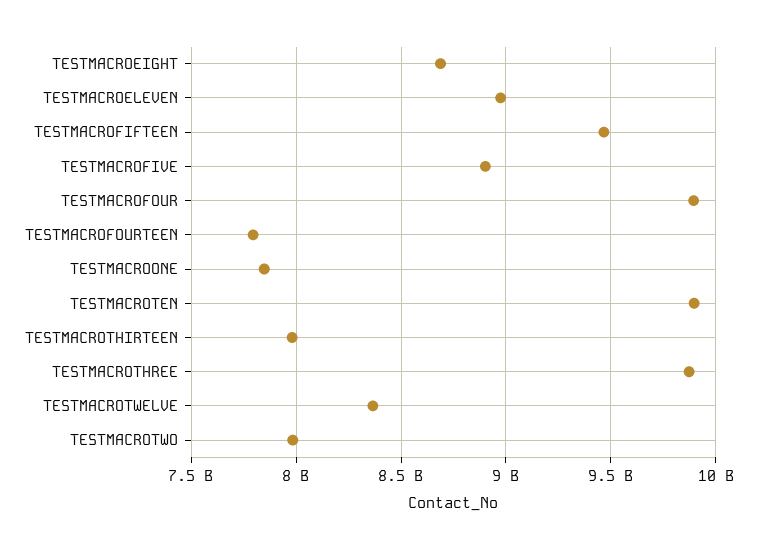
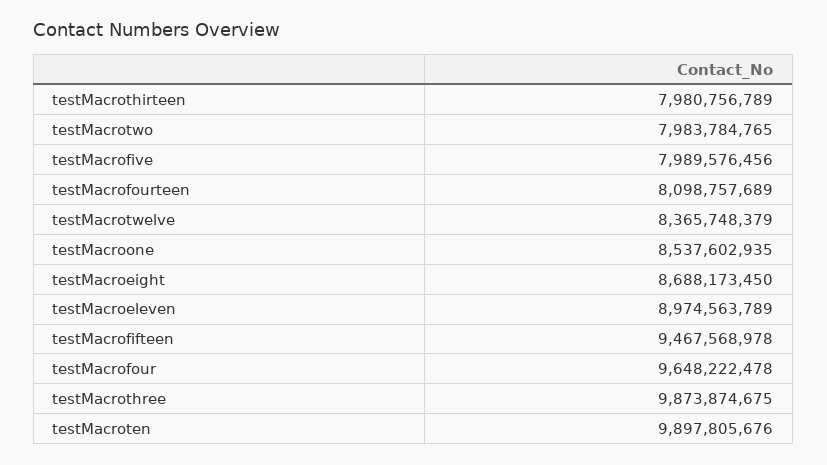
TESTMACROFIVE: 8900000000 -> 7989576456
TESTMACROFOUR: 9900000000 -> 9648222478
TESTMACROFOURTEEN: 7800000000 -> 8098757689
TESTMACROONE: 7850000000 -> 8537602935

